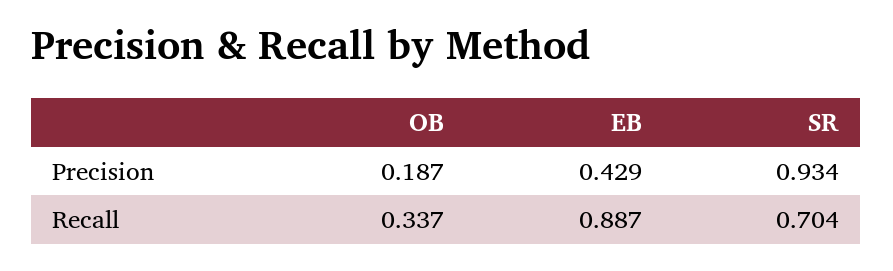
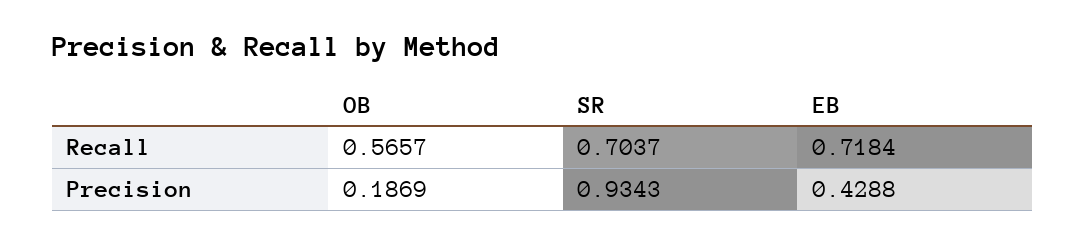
OB, Recall: 0.337 -> 0.5657
EB, Recall: 0.887 -> 0.7184

